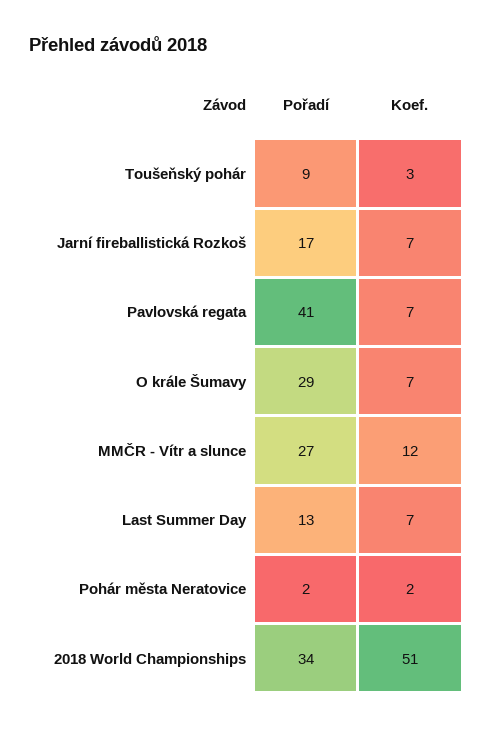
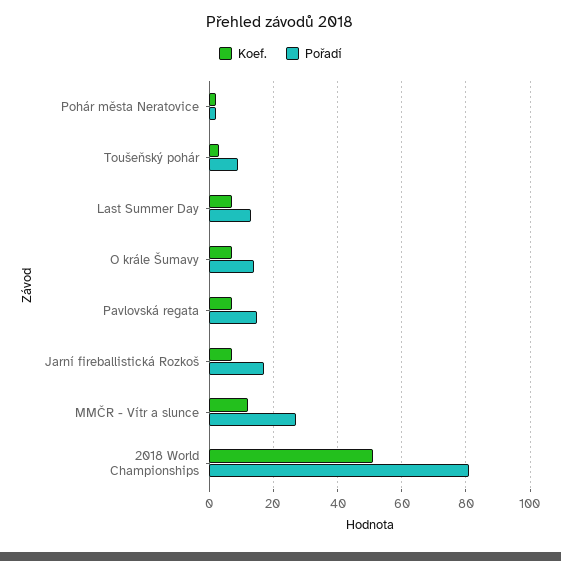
Pořadí, Pavlovská regata: 41 -> 15
Pořadí, O krále Šumavy: 29 -> 15
Pořadí, 2018 World Championships: 34 -> 80

